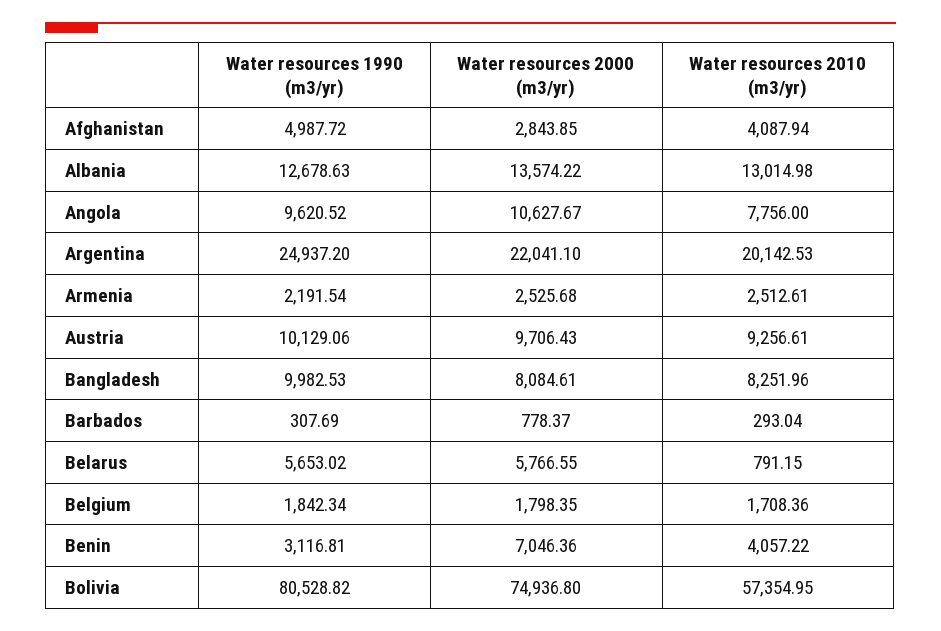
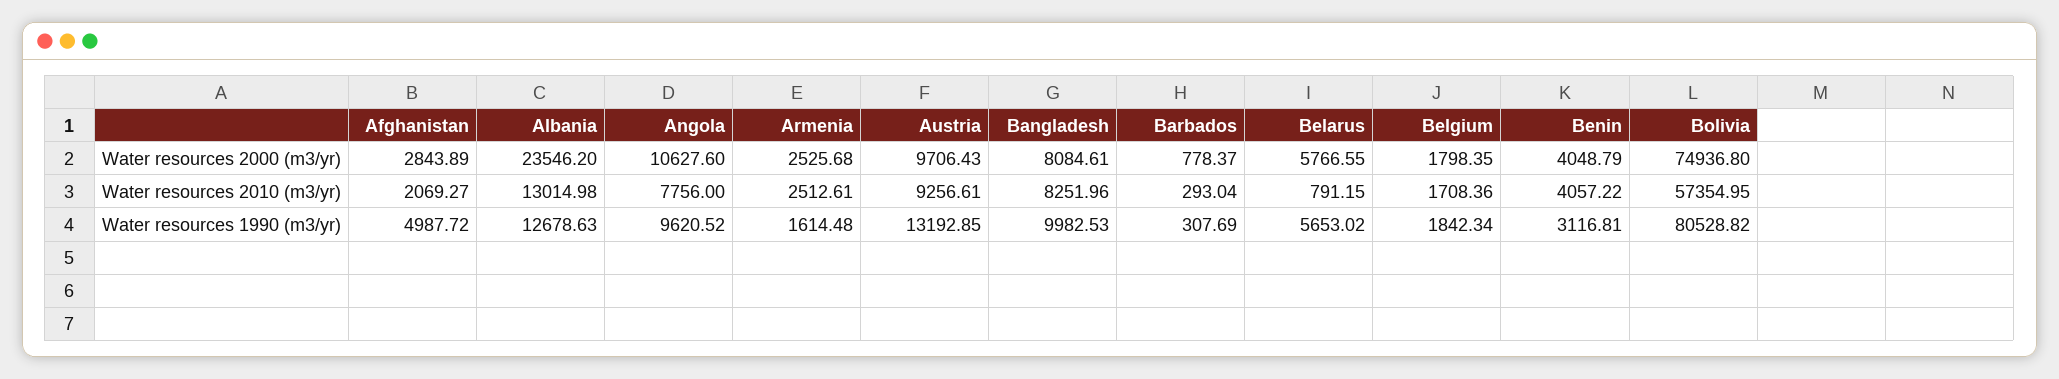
Water resources 2000 (m3/yr), Afghanistan: 2843.85 -> 2843.89
Water resources 2010 (m3/yr), Afghanistan: 4087.94 -> 2069.27
Water resources 2000 (m3/yr), Albania: 13574.22 -> 23546.2
Water resources 2000 (m3/yr), Angola: 10627.67 -> 10627.6
Water resources 1990 (m3/yr), Argentina: 24937.2 -> none
Water resources 2000 (m3/yr), Argentina: 22041.1 -> none
Water resources 2010 (m3/yr), Argentina: 20142.53 -> none
Water resources 1990 (m3/yr), Armenia: 2191.54 -> 1614.48
Water resources 1990 (m3/yr), Austria: 10129.06 -> 13192.85
Water resources 2000 (m3/yr), Benin: 7046.36 -> 4048.79

